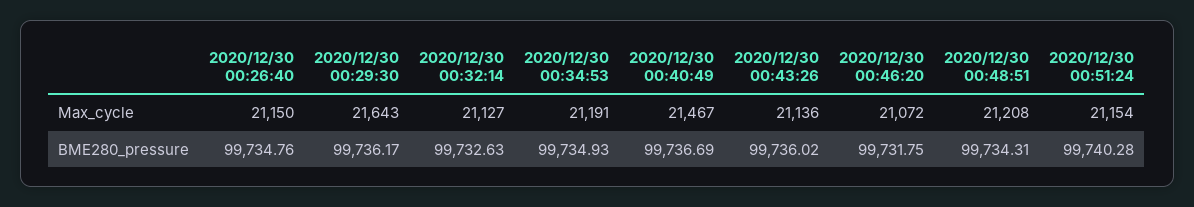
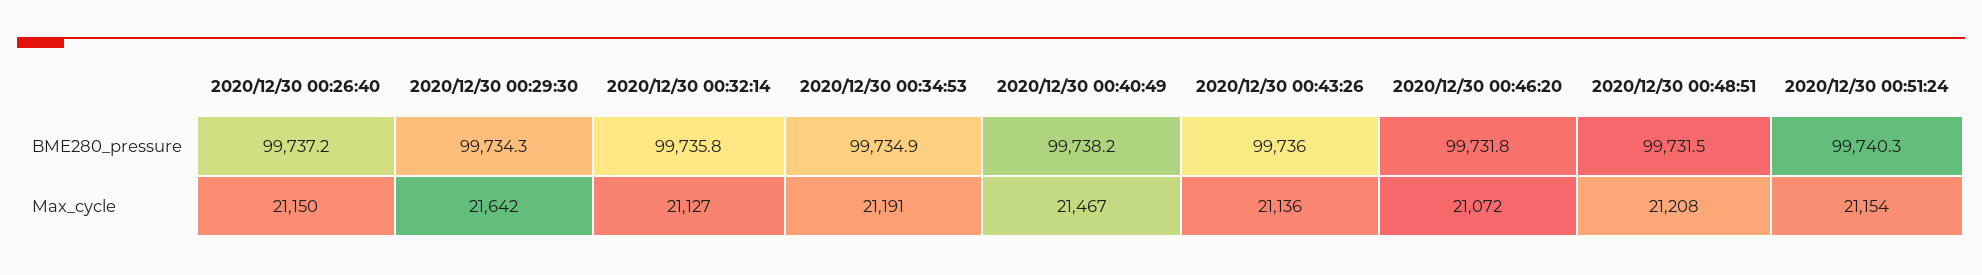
2020/12/30 00:29:30, Max_cycle: 21643 -> 21642
2020/12/30 00:26:40, BME280_pressure: 99734.76 -> 99737.2
2020/12/30 00:29:30, BME280_pressure: 99736.17 -> 99734.3
2020/12/30 00:32:14, BME280_pressure: 99732.63 -> 99735.8
2020/12/30 00:40:49, BME280_pressure: 99736.69 -> 99738.2
2020/12/30 00:48:51, BME280_pressure: 99734.31 -> 99731.5

